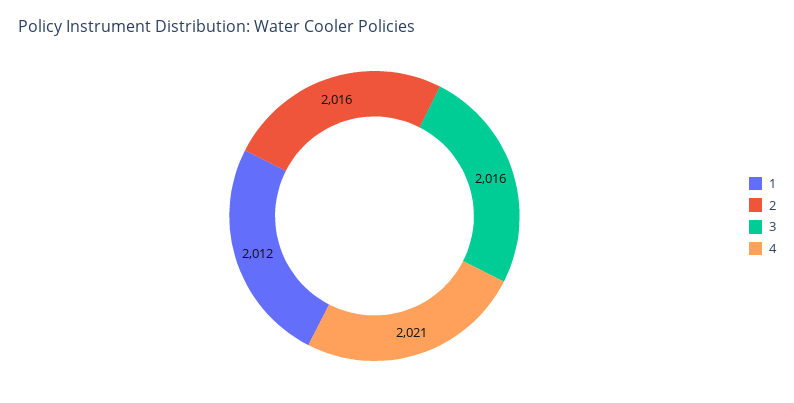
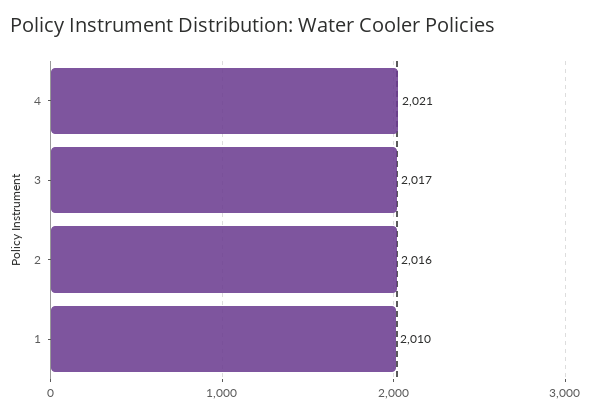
1: 2012 -> 2010
3: 2016 -> 2017

